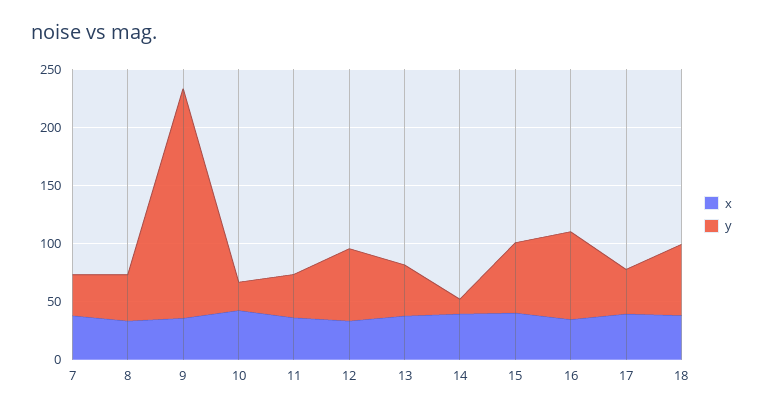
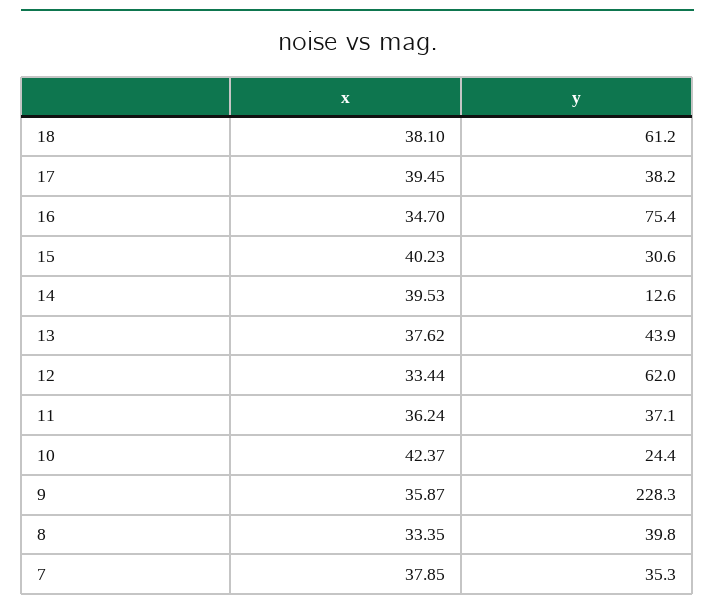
y, 9: 200 -> 228.3
y, 15: 60 -> 30.6

